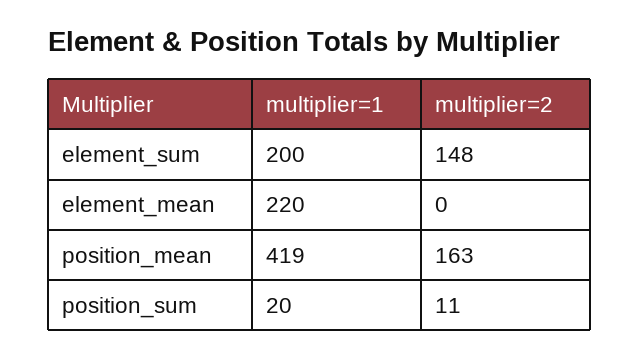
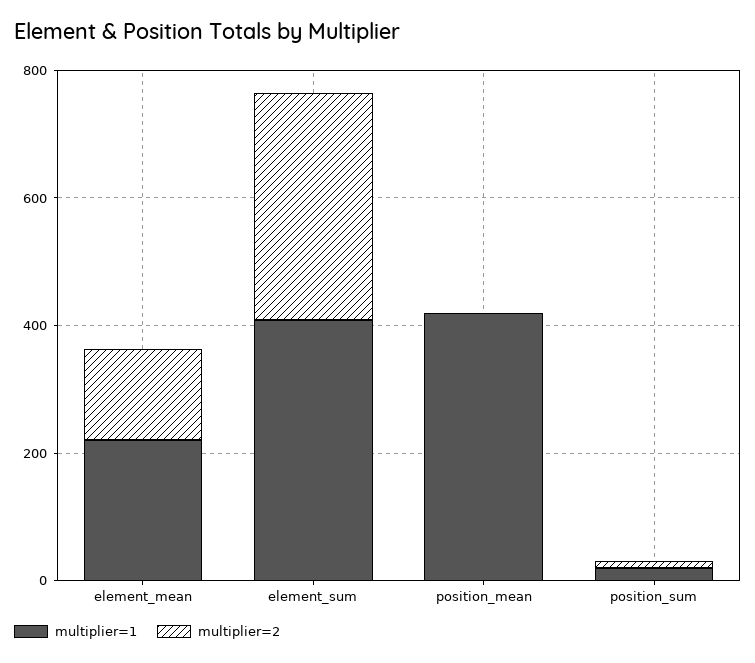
multiplier=1, element_sum: 200 -> 400
multiplier=2, element_sum: 148 -> 350
multiplier=2, element_mean: 0 -> 150
multiplier=2, position_mean: 163 -> 0

